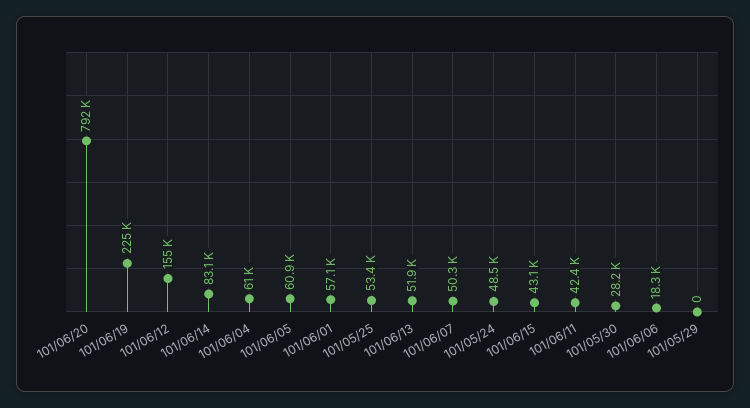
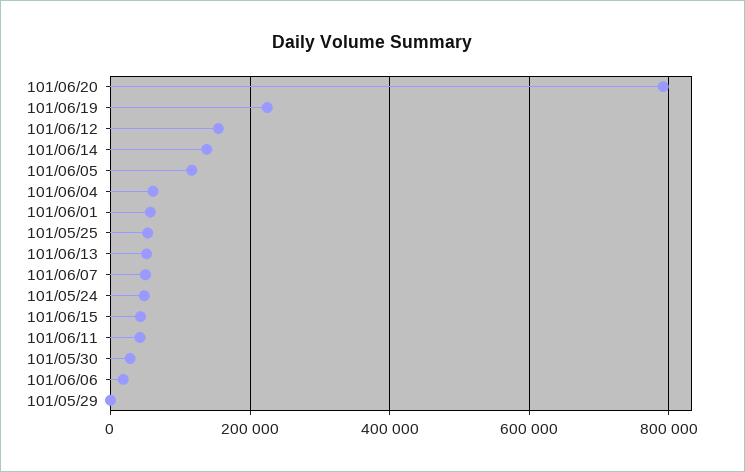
101/06/14: 83100 -> 140000
101/06/05: 60900 -> 120000

